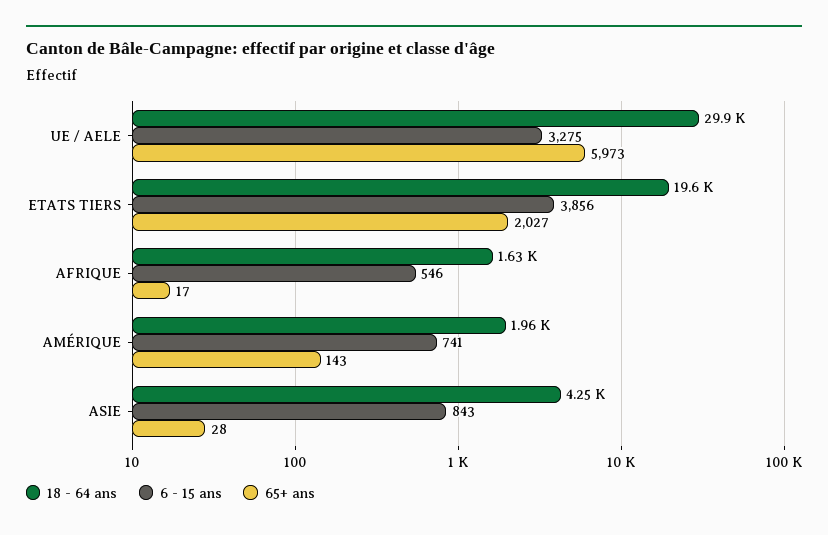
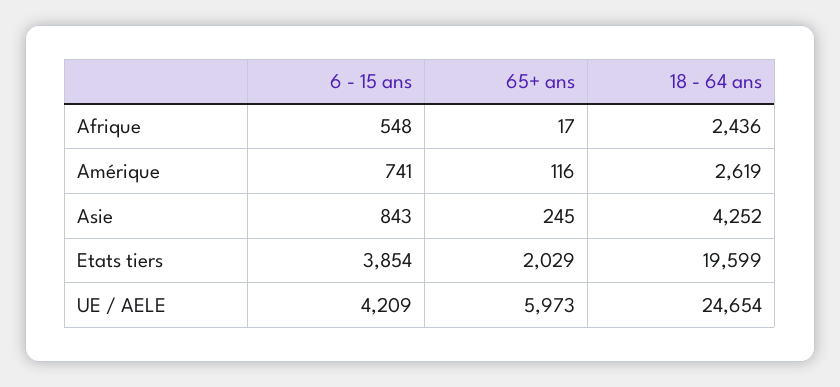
18 - 64 ans, UE / AELE: 29900 -> 24654
6 - 15 ans, UE / AELE: 3275 -> 4209
6 - 15 ans, ETATS TIERS: 3856 -> 3854
65+ ans, ETATS TIERS: 2027 -> 2029
18 - 64 ans, AFRIQUE: 1630 -> 2436
6 - 15 ans, AFRIQUE: 546 -> 548
18 - 64 ans, AMÉRIQUE: 1960 -> 2619
65+ ans, AMÉRIQUE: 143 -> 116
65+ ans, ASIE: 28 -> 245

